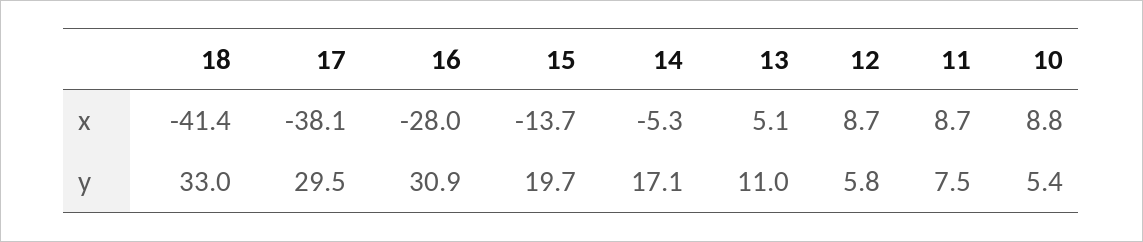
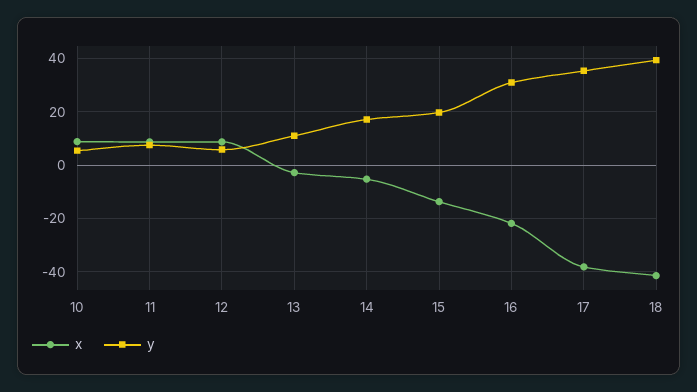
x, 16: -28 -> -22.5
x, 13: 5.1 -> -2.5
y, 18: 33 -> 40
y, 17: 29.5 -> 35

